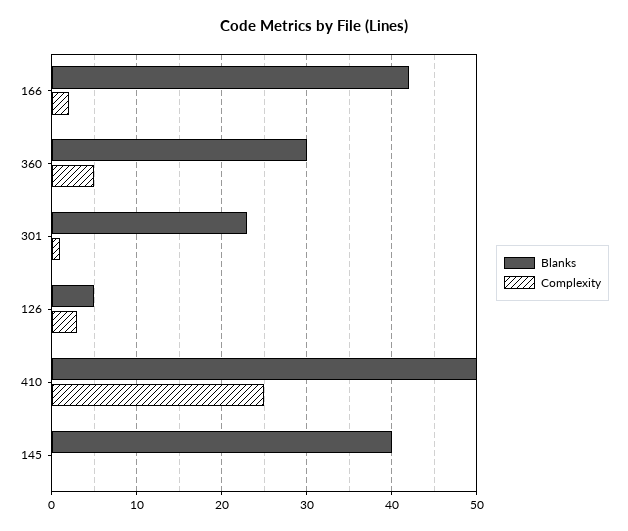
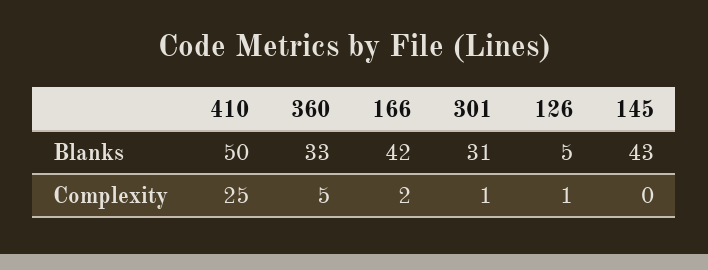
Blanks, 360: 30 -> 33
Blanks, 301: 23 -> 31
Complexity, 126: 3 -> 1
Blanks, 145: 40 -> 43

